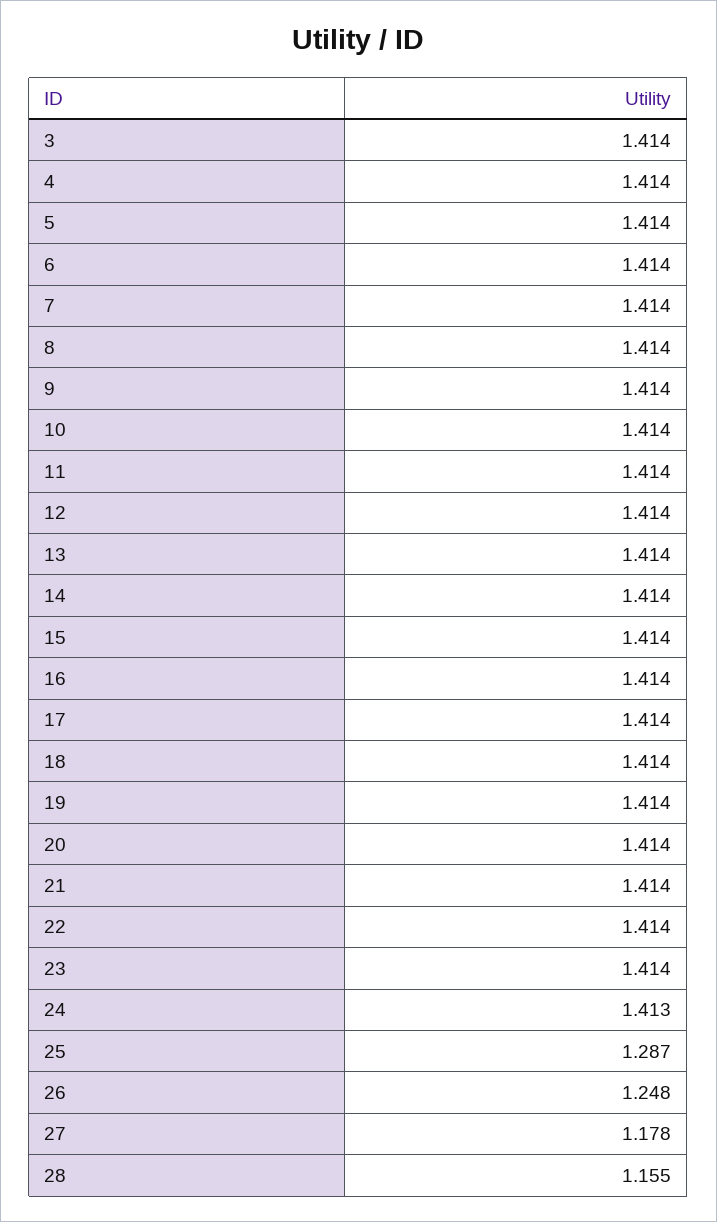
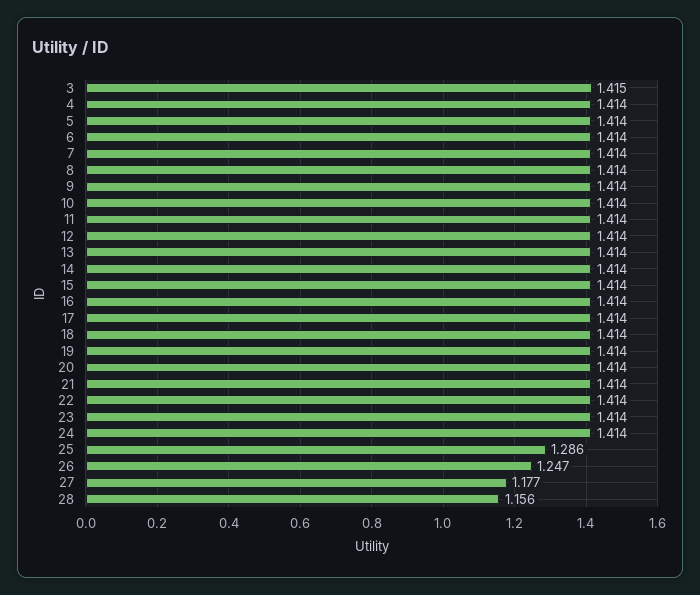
3: 1.414 -> 1.415
24: 1.413 -> 1.414
25: 1.287 -> 1.286
26: 1.248 -> 1.247
27: 1.178 -> 1.177
28: 1.155 -> 1.156

